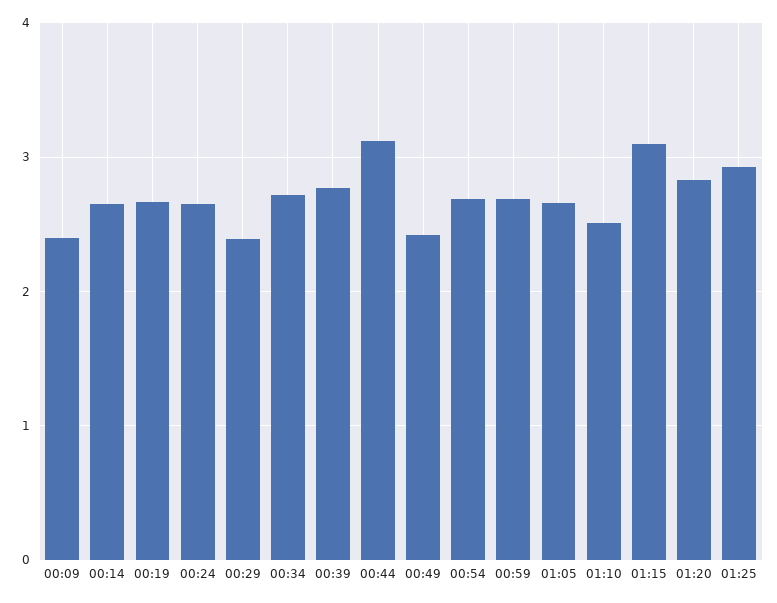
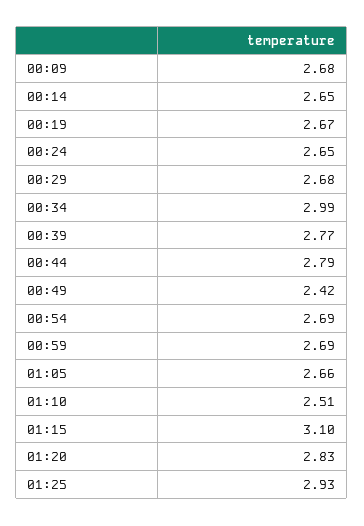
00:09: 2.4 -> 2.68
00:29: 2.4 -> 2.68
00:34: 2.7 -> 2.99
00:44: 3.1 -> 2.79

